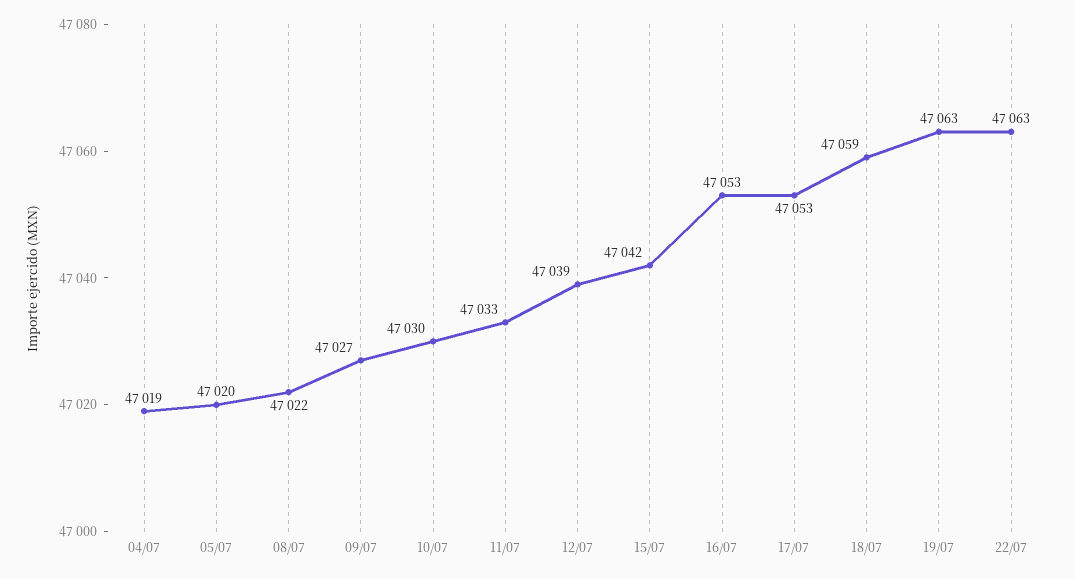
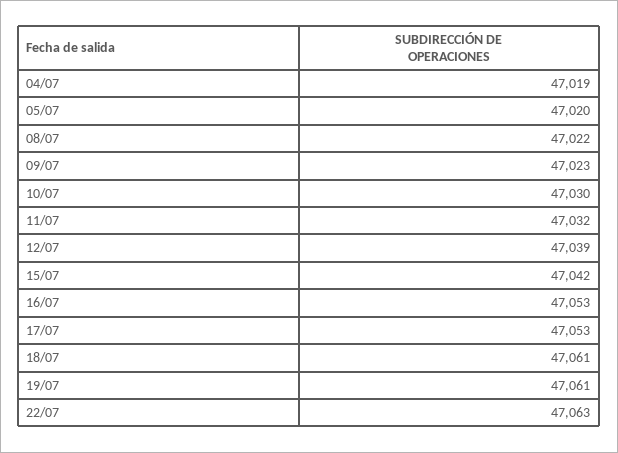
09/07: 47027 -> 47023
11/07: 47033 -> 47032
18/07: 47059 -> 47061
19/07: 47063 -> 47061

